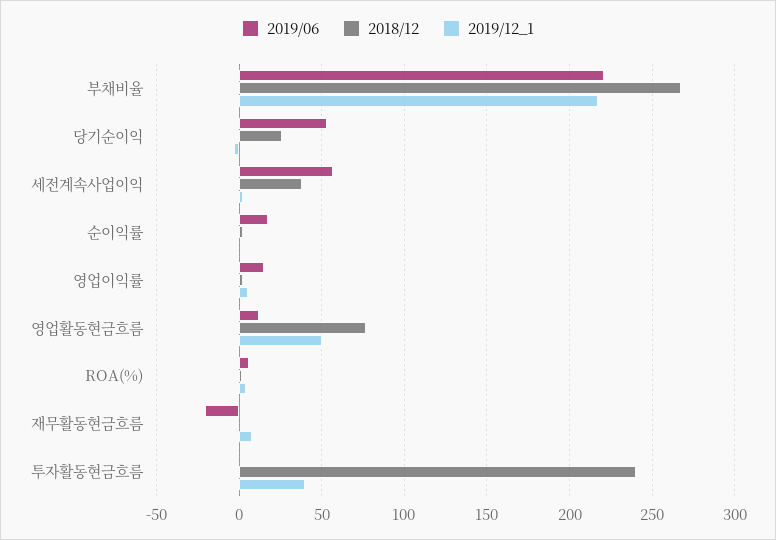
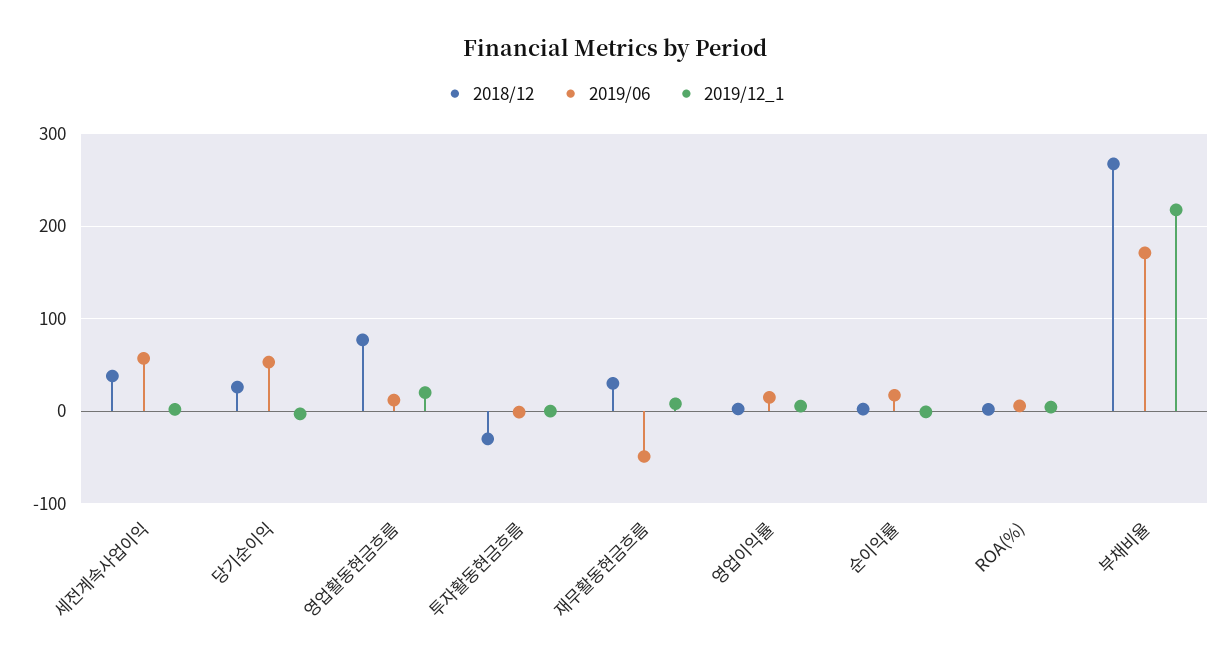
2019/06, 부채비율: 220 -> 170
2019/12_1, 영업활동현금흐름: 50 -> 20
2019/06, 재무활동현금흐름: -20 -> -50
2018/12, 재무활동현금흐름: 0 -> 30
2018/12, 투자활동현금흐름: 240 -> -30
2019/12_1, 투자활동현금흐름: 40 -> 0

